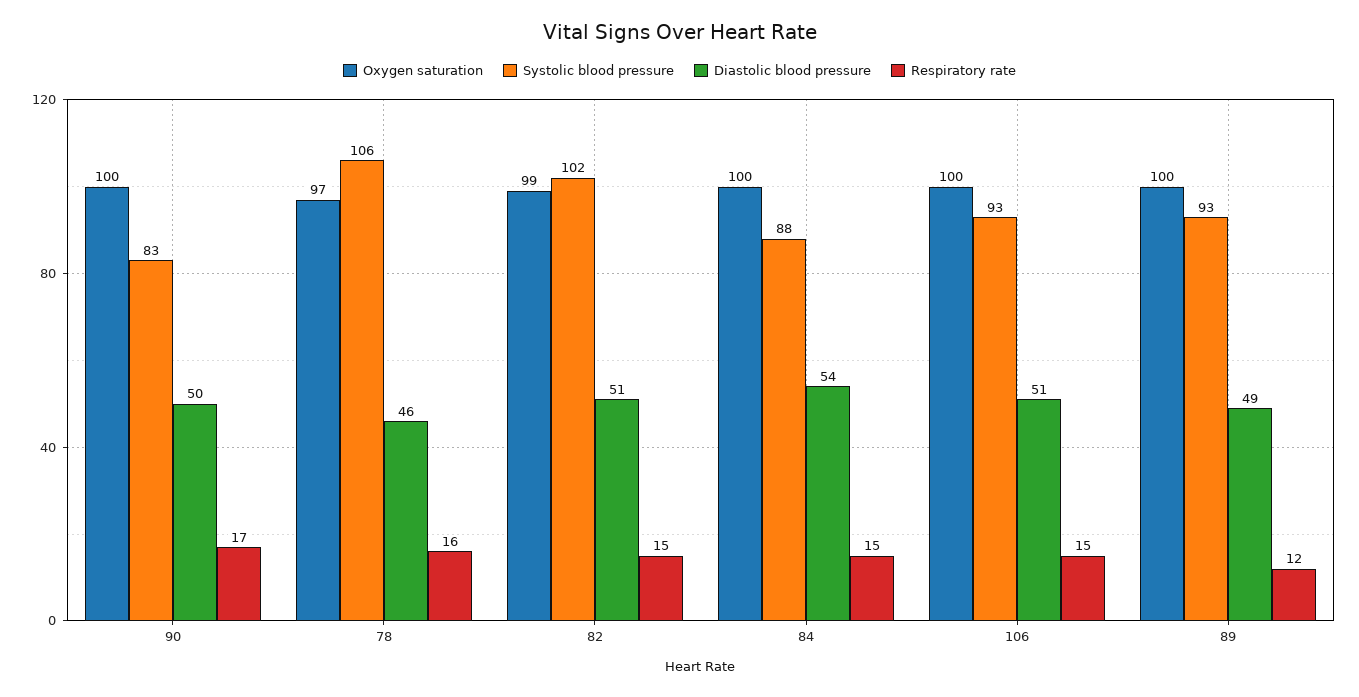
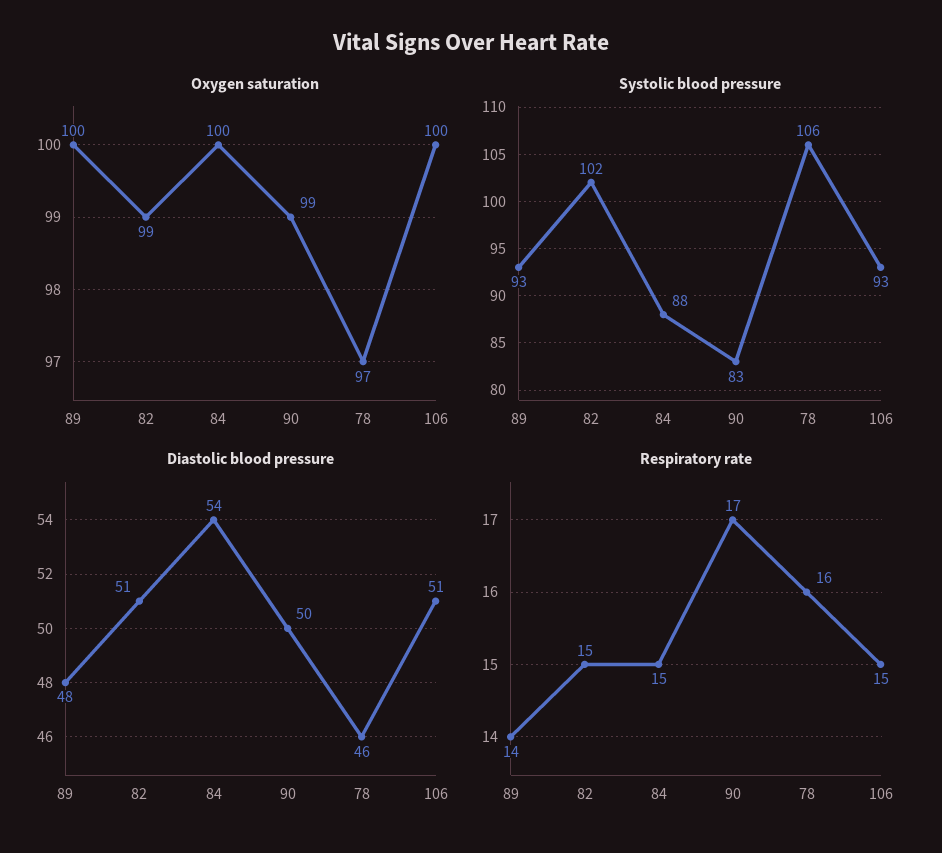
Oxygen saturation, 90: 100 -> 99
Diastolic blood pressure, 89: 49 -> 48
Respiratory rate, 89: 12 -> 14

